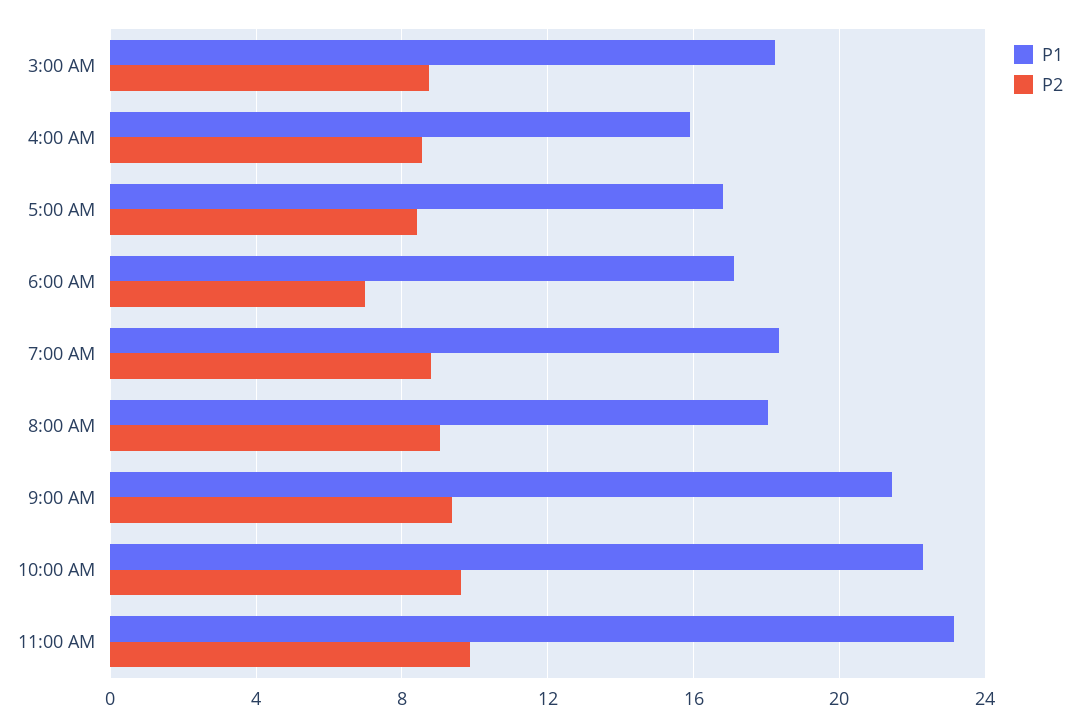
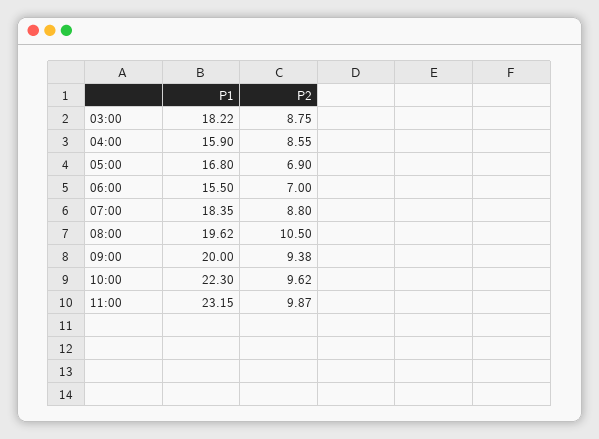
P2, 5:00 AM: 8.5 -> 6.9
P1, 6:00 AM: 17 -> 15.5
P1, 8:00 AM: 18 -> 19.62
P2, 8:00 AM: 9 -> 10.5
P1, 9:00 AM: 21.5 -> 20

